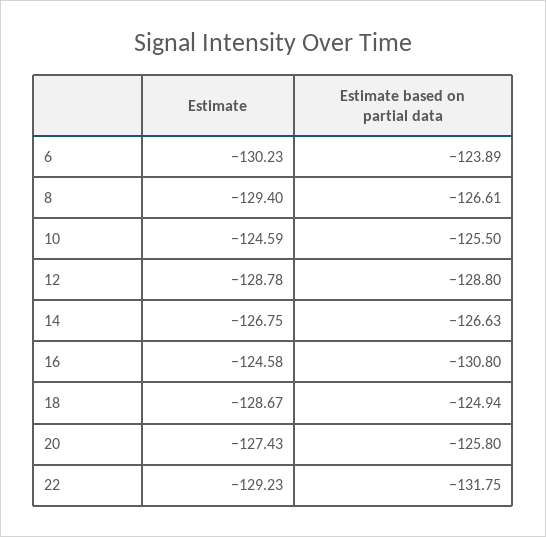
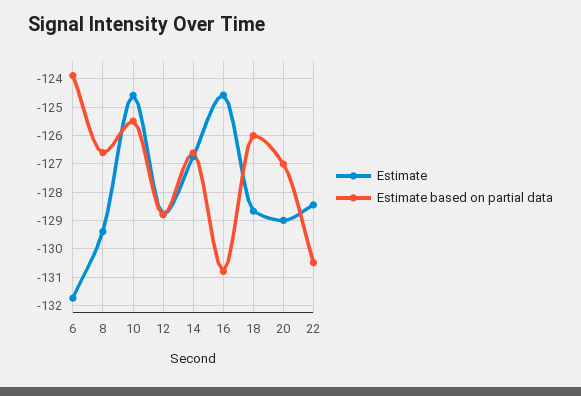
Estimate, 6: -130.23 -> -131.75
Estimate based on partial data, 18: -124.94 -> -126
Estimate, 20: -127.43 -> -129
Estimate based on partial data, 20: -125.8 -> -127
Estimate, 22: -129.23 -> -128.5
Estimate based on partial data, 22: -131.75 -> -130.5

